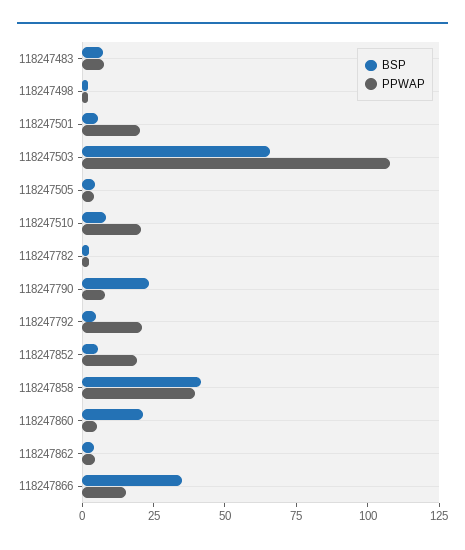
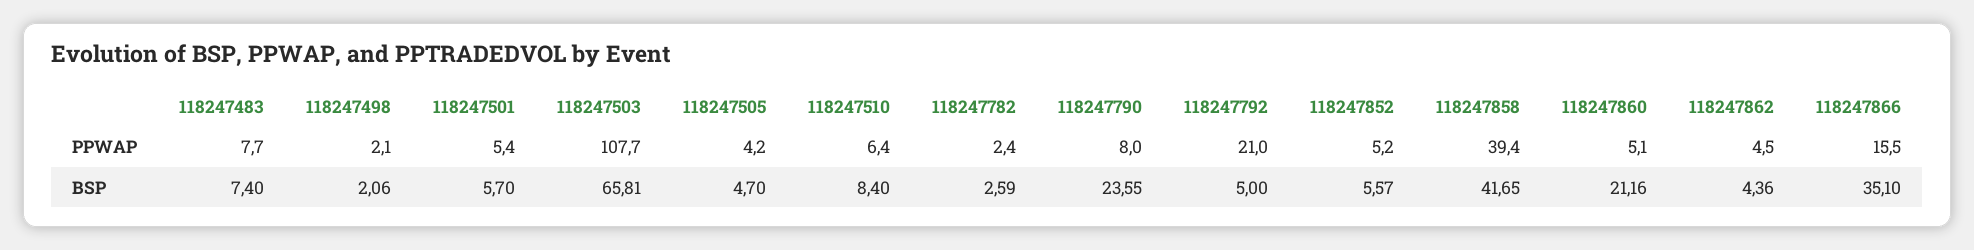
PPWAP, 118247501: 20 -> 5.4
PPWAP, 118247510: 20 -> 6.4
PPWAP, 118247852: 20 -> 5.2

